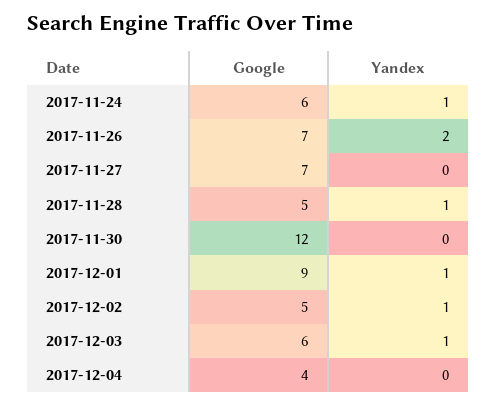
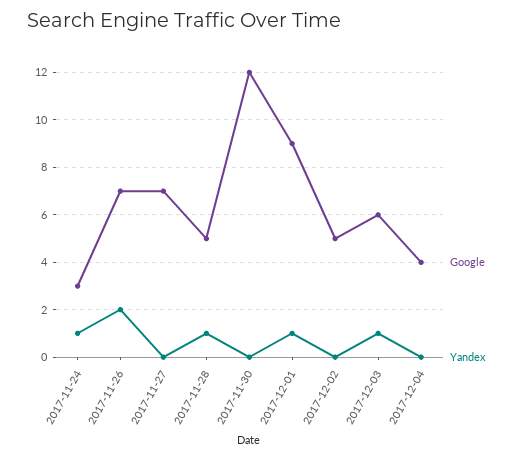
Google, 2017-11-24: 6 -> 3
Yandex, 2017-12-02: 1 -> 0

